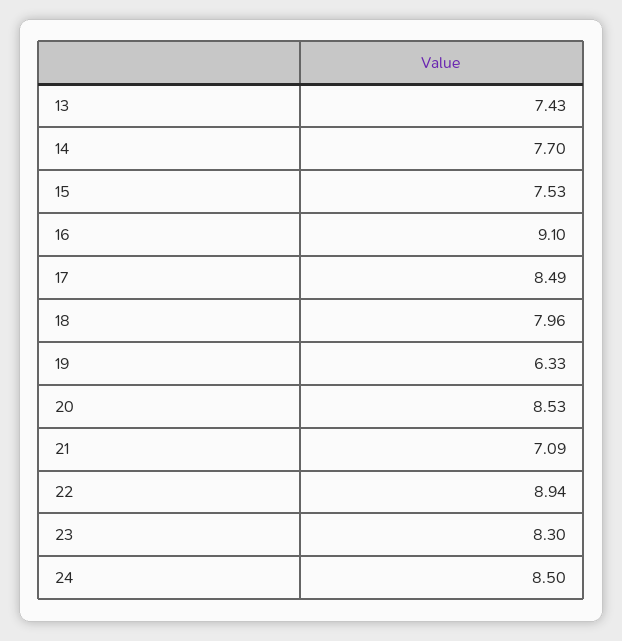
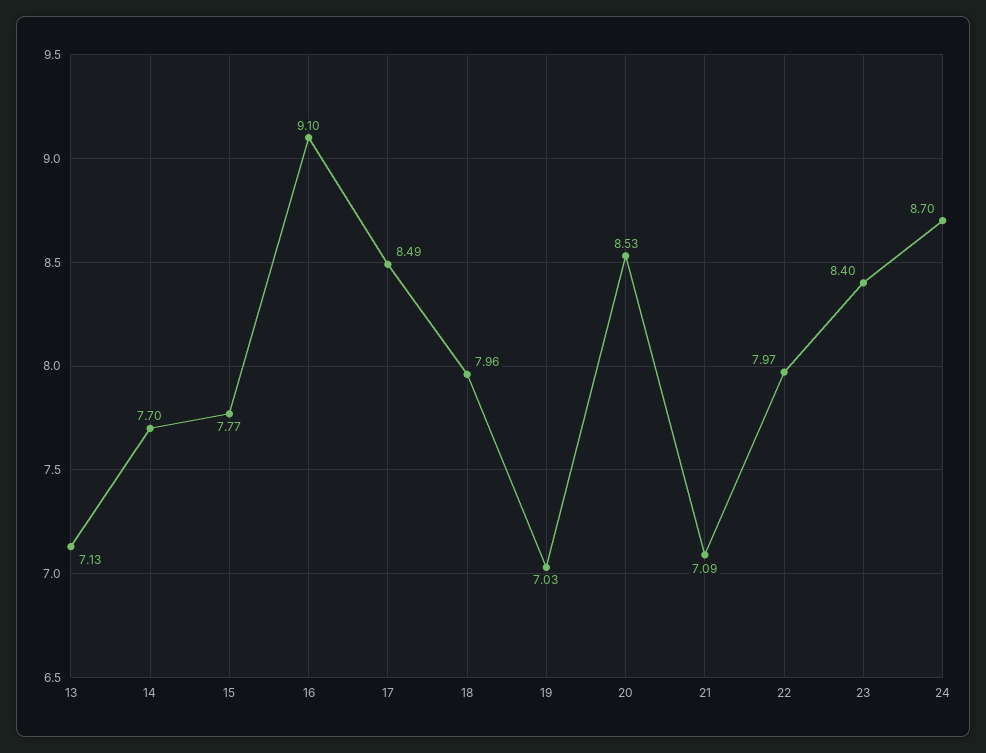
13: 7.43 -> 7.13
15: 7.53 -> 7.77
19: 6.33 -> 7.03
22: 8.94 -> 7.97
23: 8.3 -> 8.4
24: 8.5 -> 8.7

